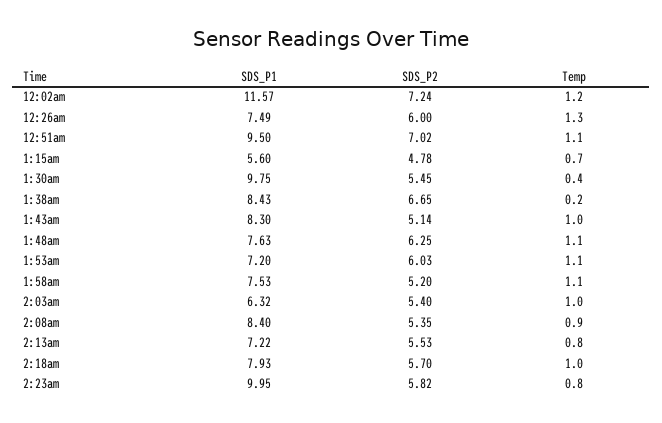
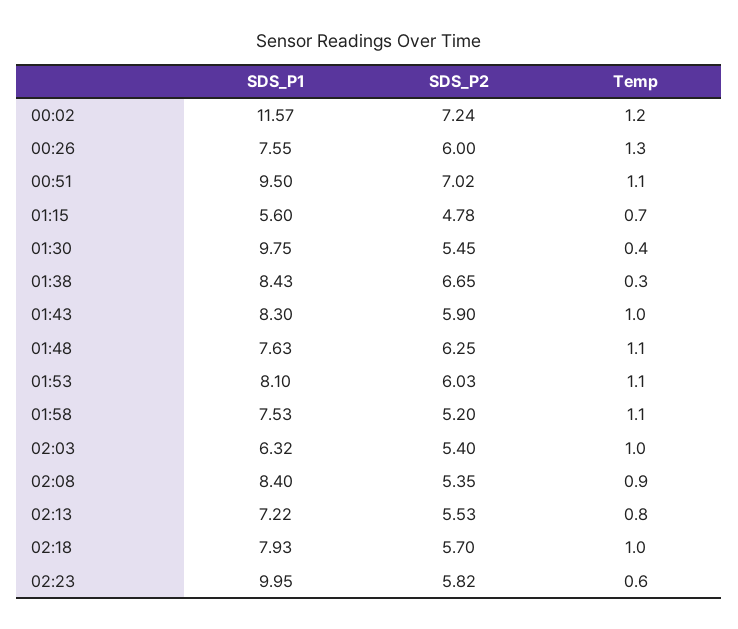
SDS_P1, 12:26am: 7.49 -> 7.55
Temp, 1:38am: 0.2 -> 0.3
SDS_P2, 1:43am: 5.14 -> 5.9
SDS_P1, 1:53am: 7.2 -> 8.1
Temp, 2:23am: 0.8 -> 0.6

